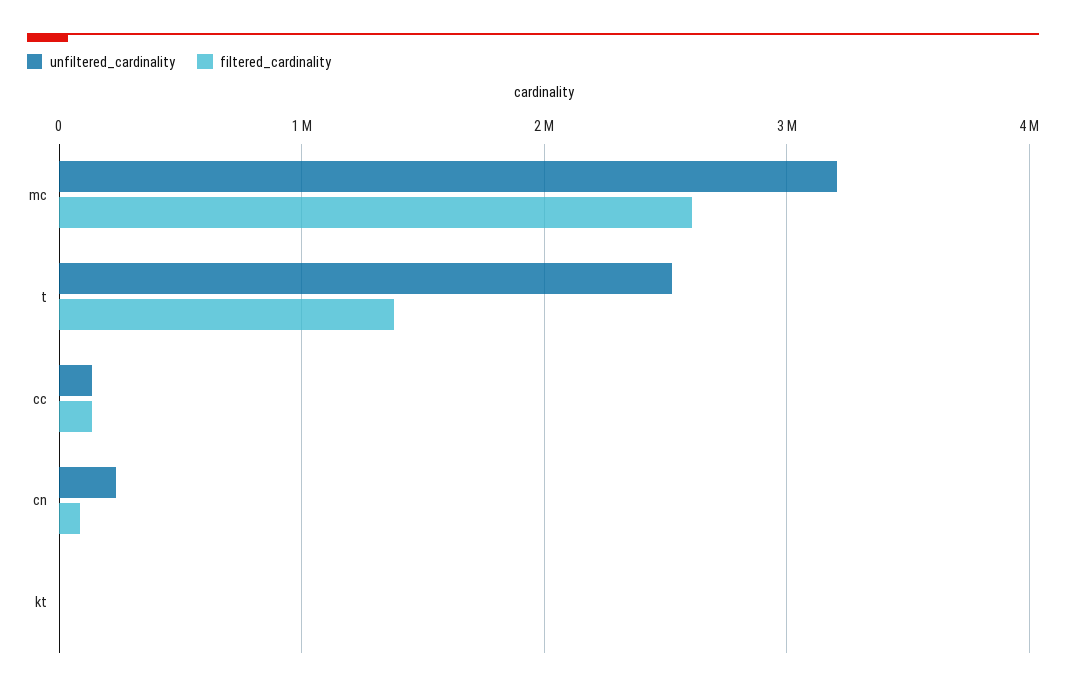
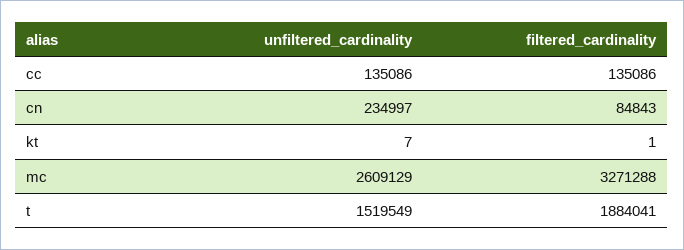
unfiltered_cardinality, mc: 3200000 -> 2609129
filtered_cardinality, mc: 2600000 -> 3271288
unfiltered_cardinality, t: 2500000 -> 1519549
filtered_cardinality, t: 1400000 -> 1884041

